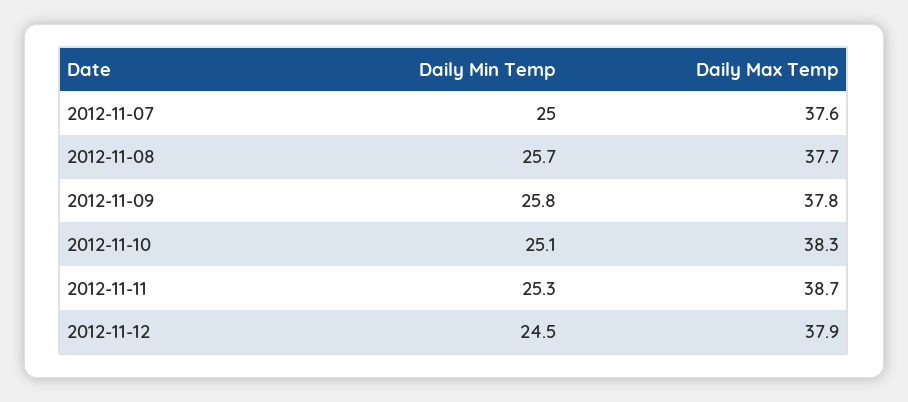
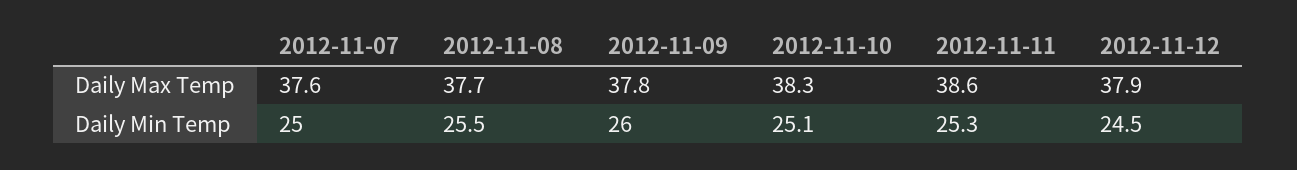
Daily Min Temp, 2012-11-08: 25.7 -> 25.5
Daily Min Temp, 2012-11-09: 25.8 -> 26
Daily Max Temp, 2012-11-11: 38.7 -> 38.6

